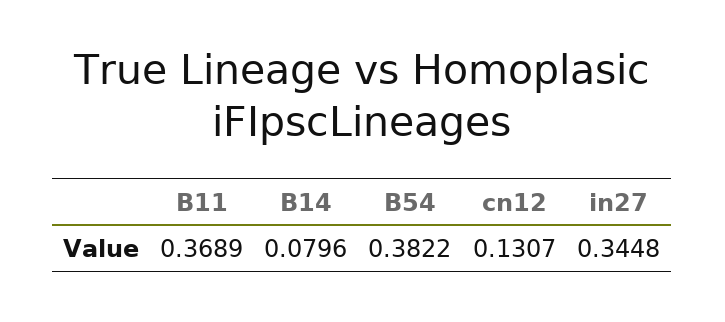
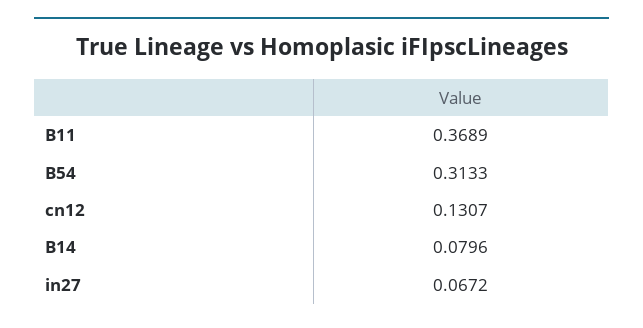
B54: 0.3822 -> 0.3133
in27: 0.3448 -> 0.0672

